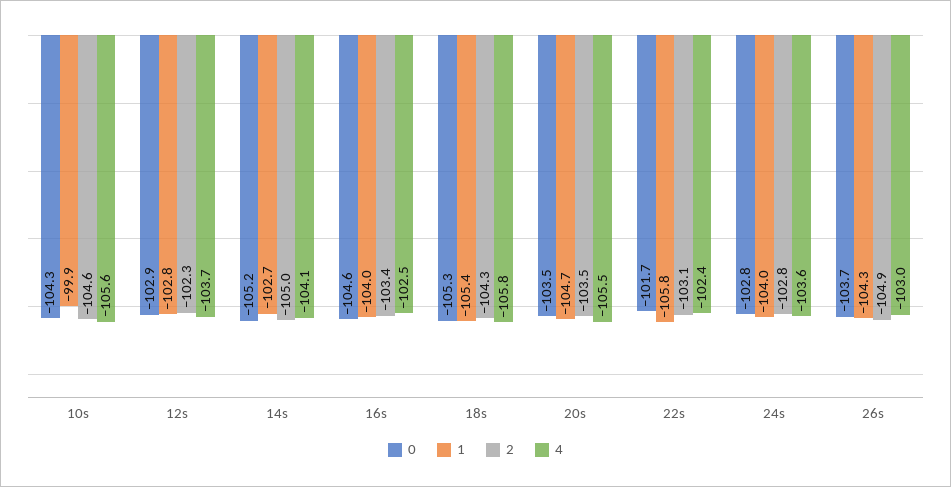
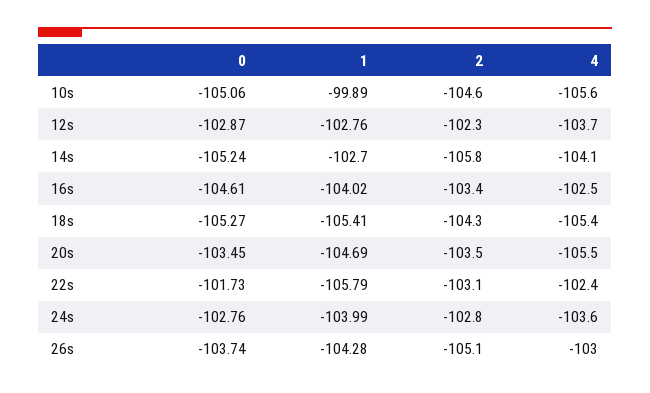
0, 10s: -104.3 -> -105.06
2, 14s: -105 -> -105.8
4, 18s: -105.8 -> -105.4
2, 26s: -104.9 -> -105.1

